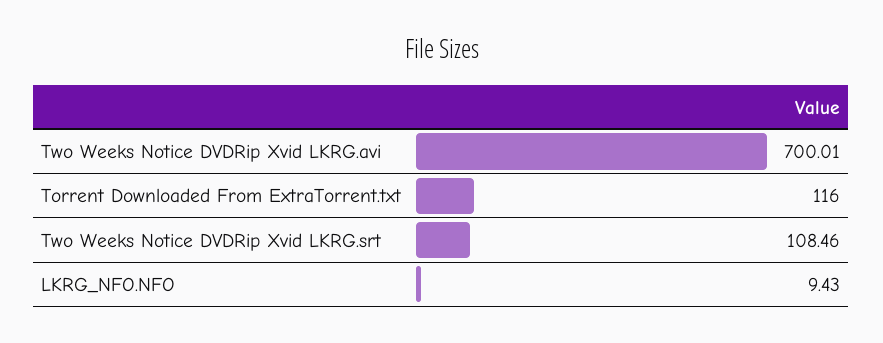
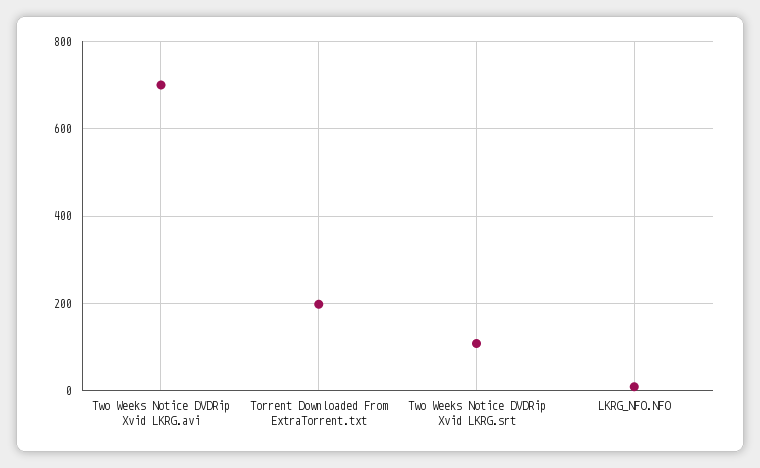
Torrent Downloaded From ExtraTorrent.txt: 116 -> 200

